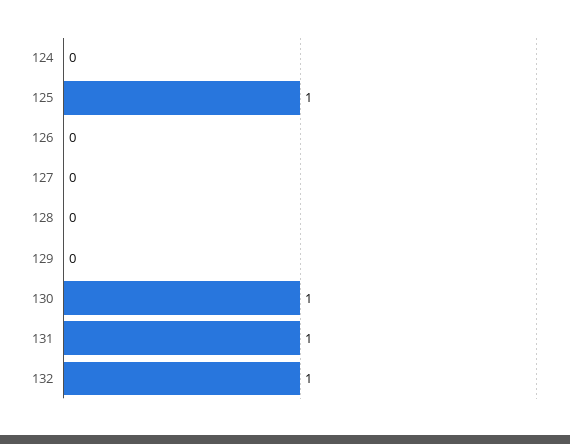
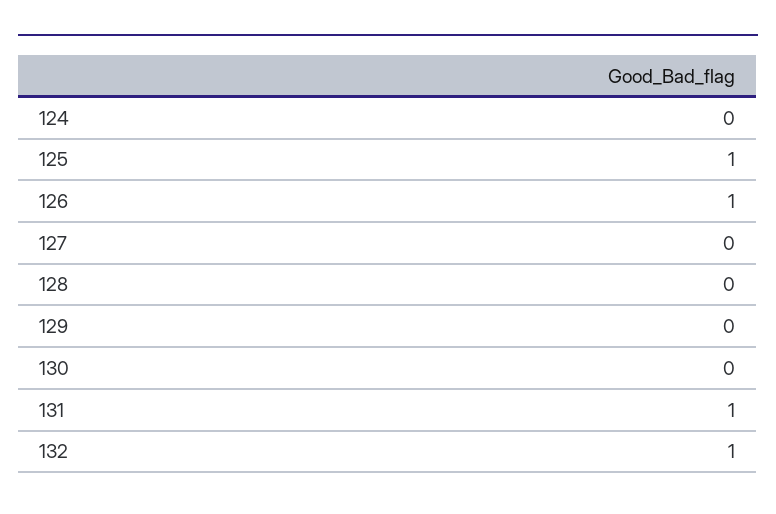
126: 0 -> 1
130: 1 -> 0

